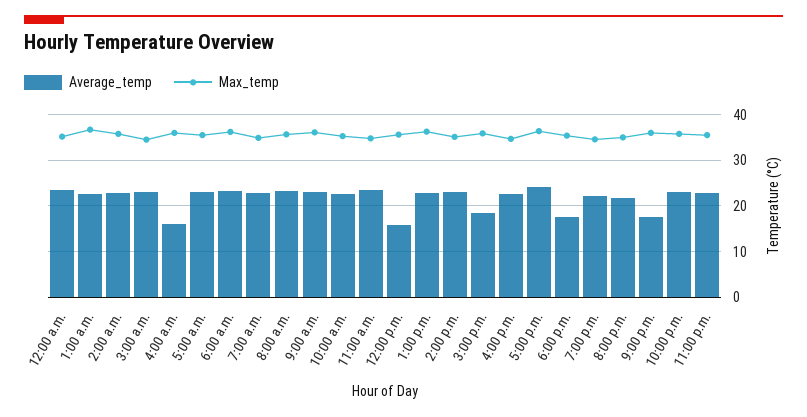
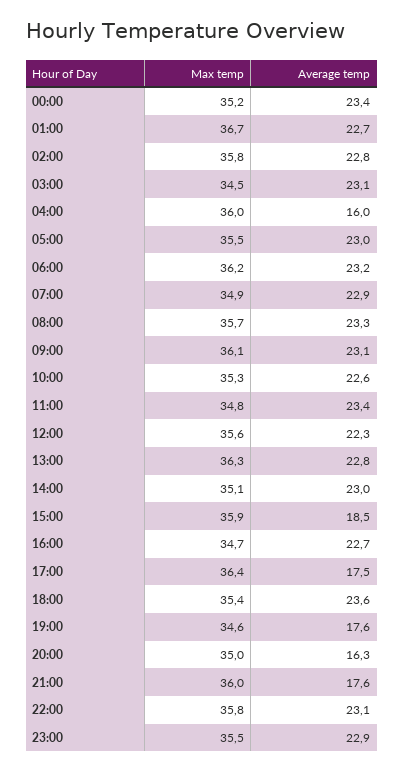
Average_temp, 12:00 p.m.: 16 -> 22.3
Average_temp, 5:00 p.m.: 24 -> 17.5
Average_temp, 6:00 p.m.: 18 -> 23.6
Average_temp, 7:00 p.m.: 22 -> 17.6
Average_temp, 8:00 p.m.: 22 -> 16.3

